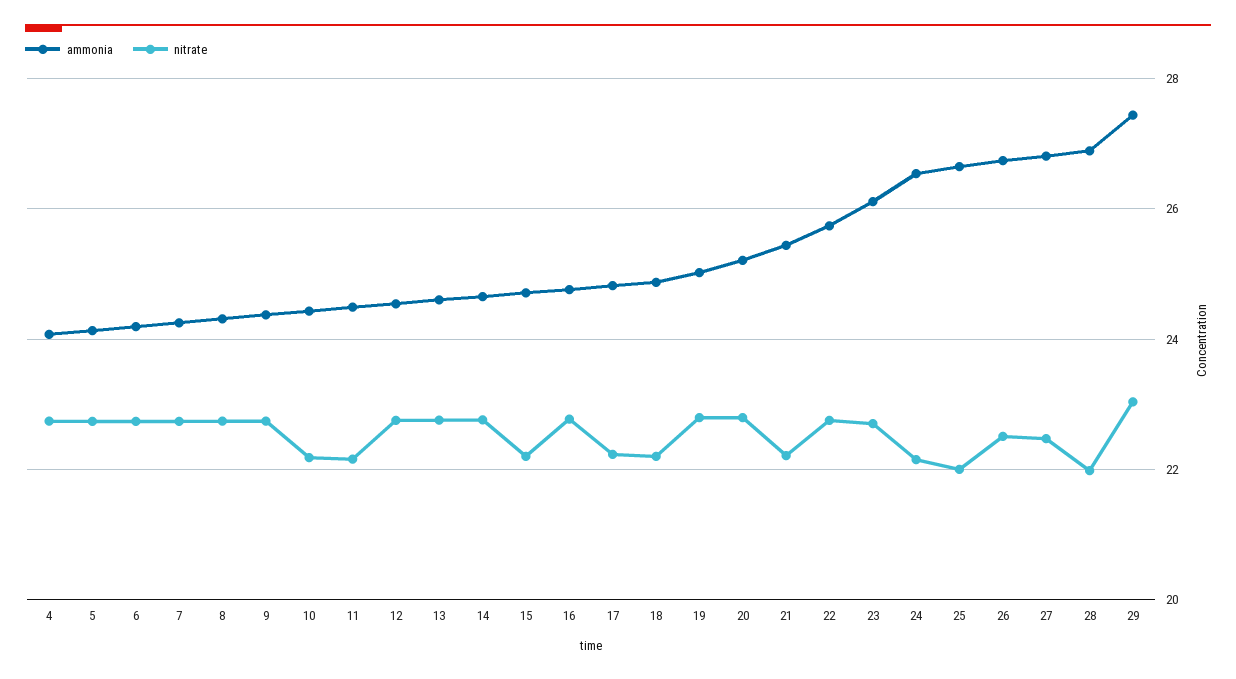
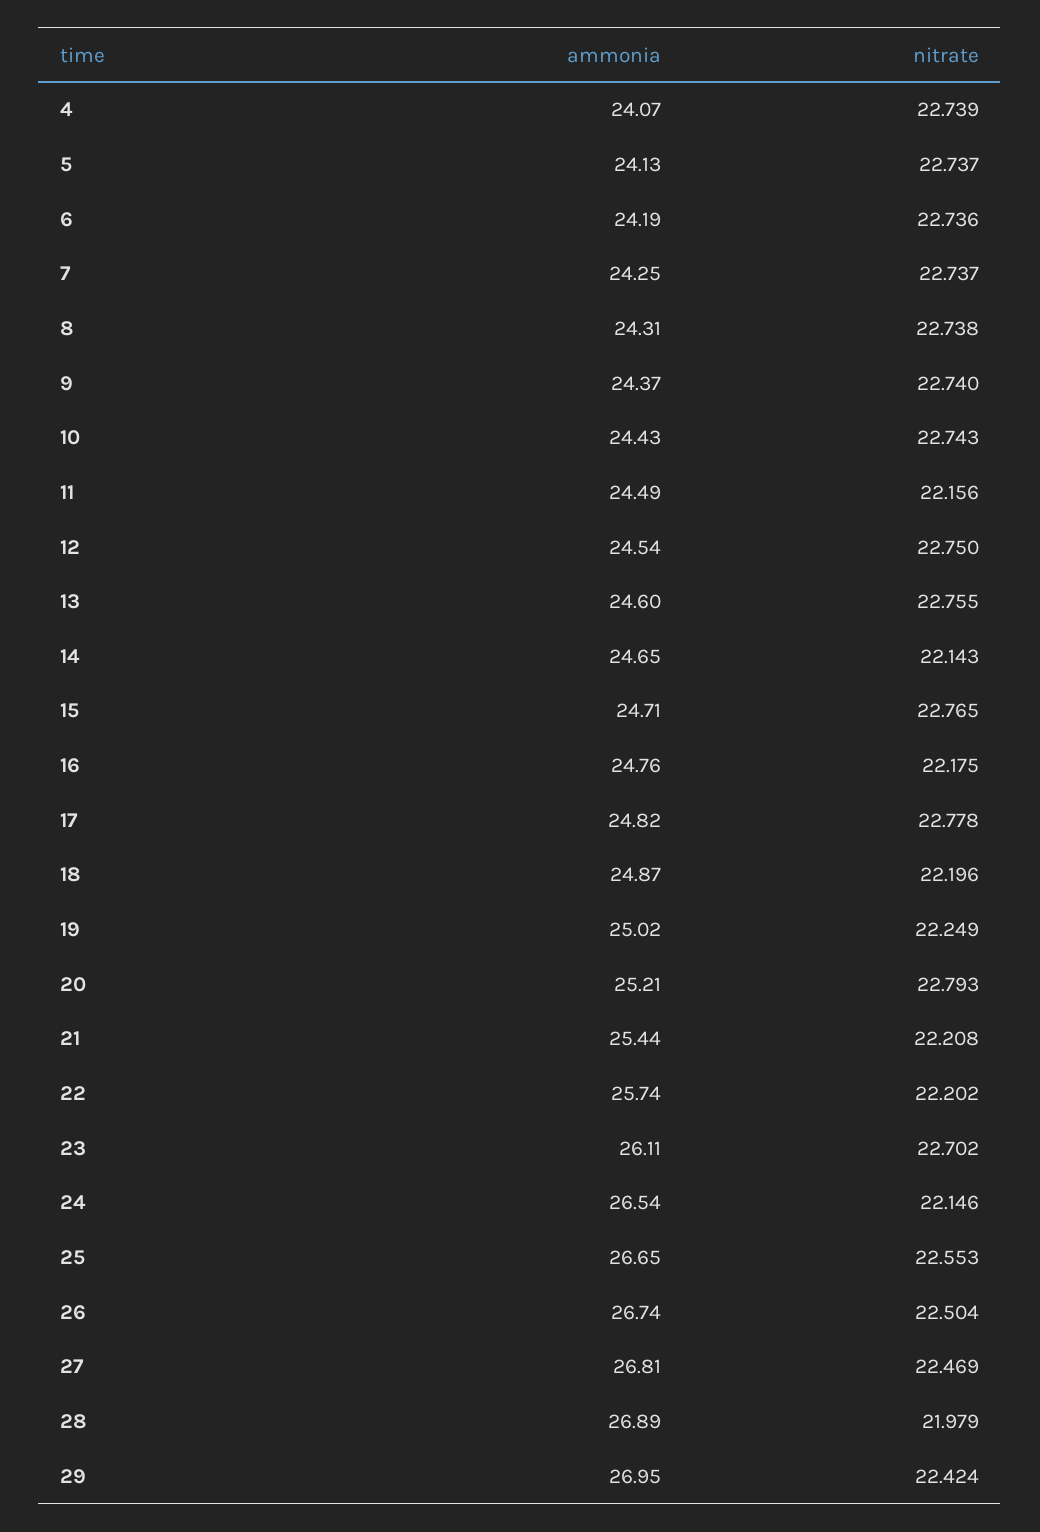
nitrate, 10: 22.2 -> 22.743
nitrate, 14: 22.8 -> 22.143
nitrate, 15: 22.2 -> 22.765
nitrate, 16: 22.8 -> 22.175
nitrate, 17: 22.2 -> 22.778
nitrate, 19: 22.8 -> 22.249
nitrate, 22: 22.8 -> 22.202
nitrate, 25: 22 -> 22.553
ammonia, 29: 27.4 -> 26.95
nitrate, 29: 23 -> 22.424

